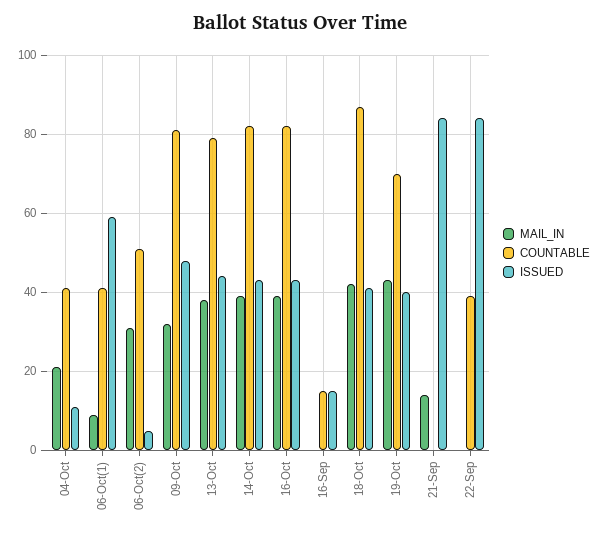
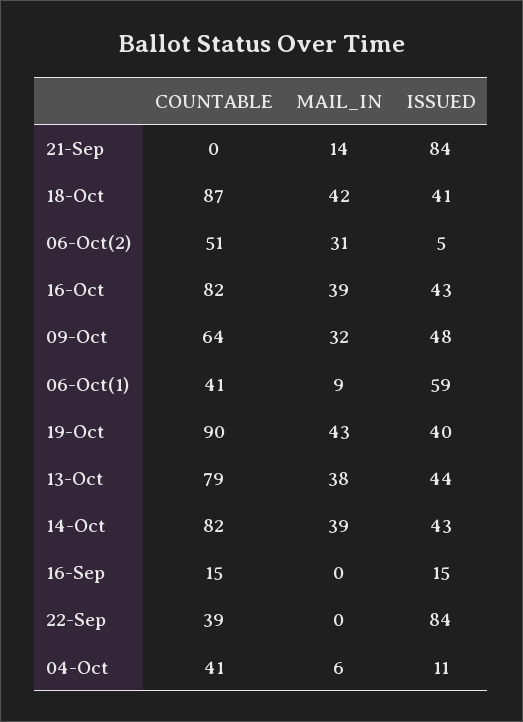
MAIL_IN, 04-Oct: 20 -> 6
COUNTABLE, 09-Oct: 80 -> 64
COUNTABLE, 19-Oct: 70 -> 90

